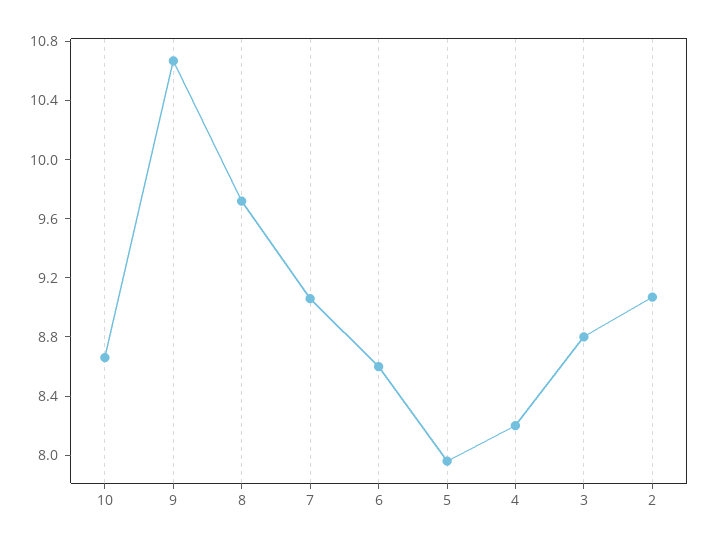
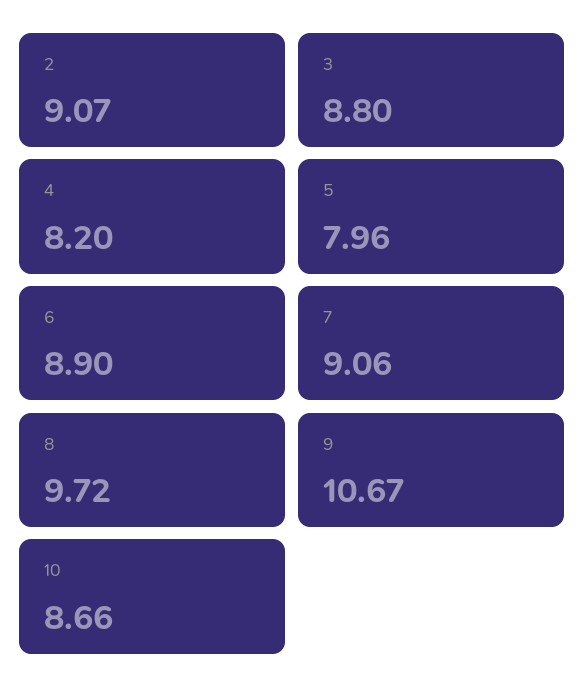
6: 8.6 -> 8.9

